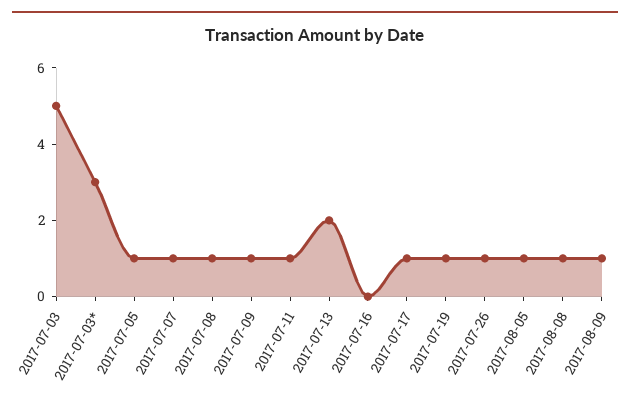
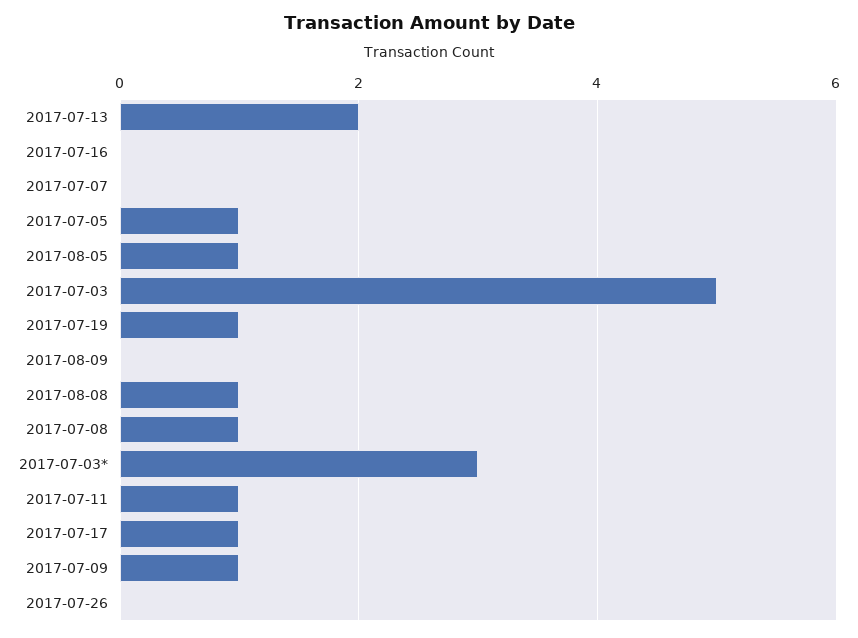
2017-07-07: 1 -> 0
2017-07-26: 1 -> 0
2017-08-09: 1 -> 0

